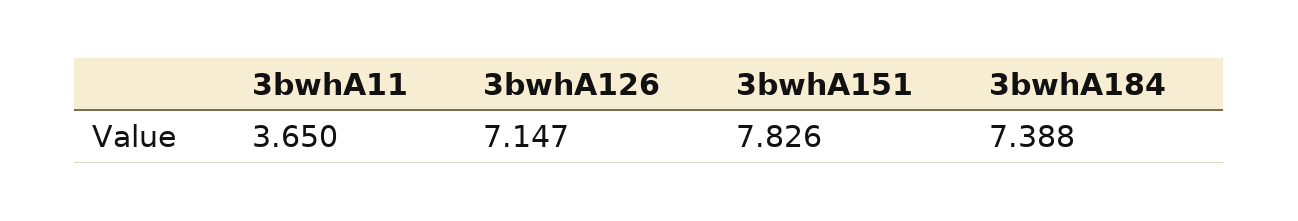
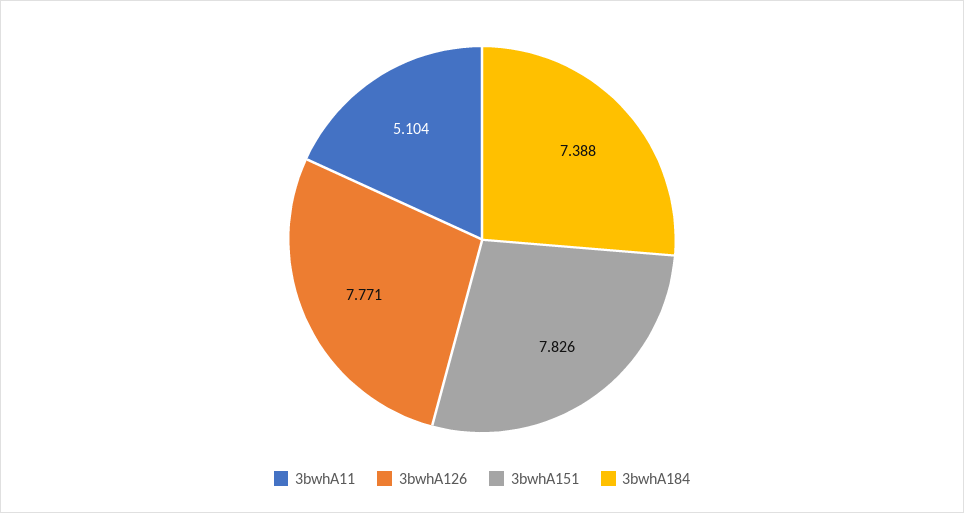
3bwhA11: 3.65 -> 5.104
3bwhA126: 7.147 -> 7.771

